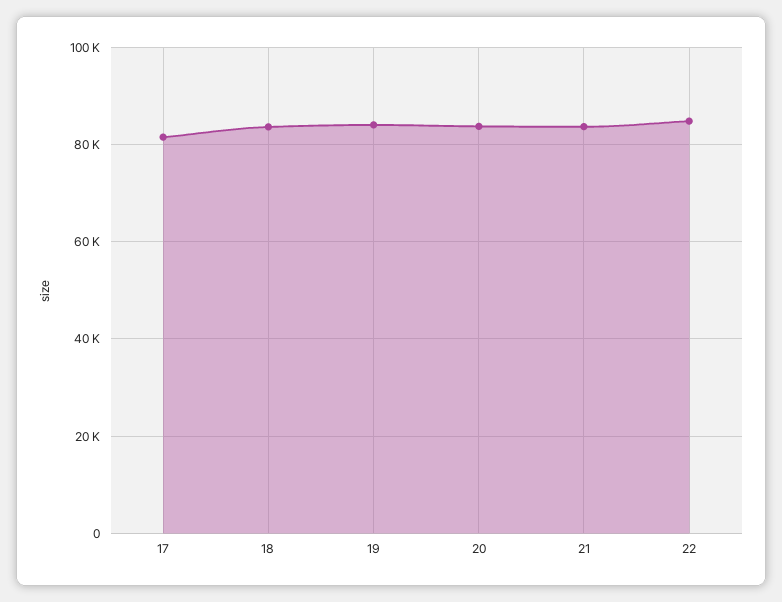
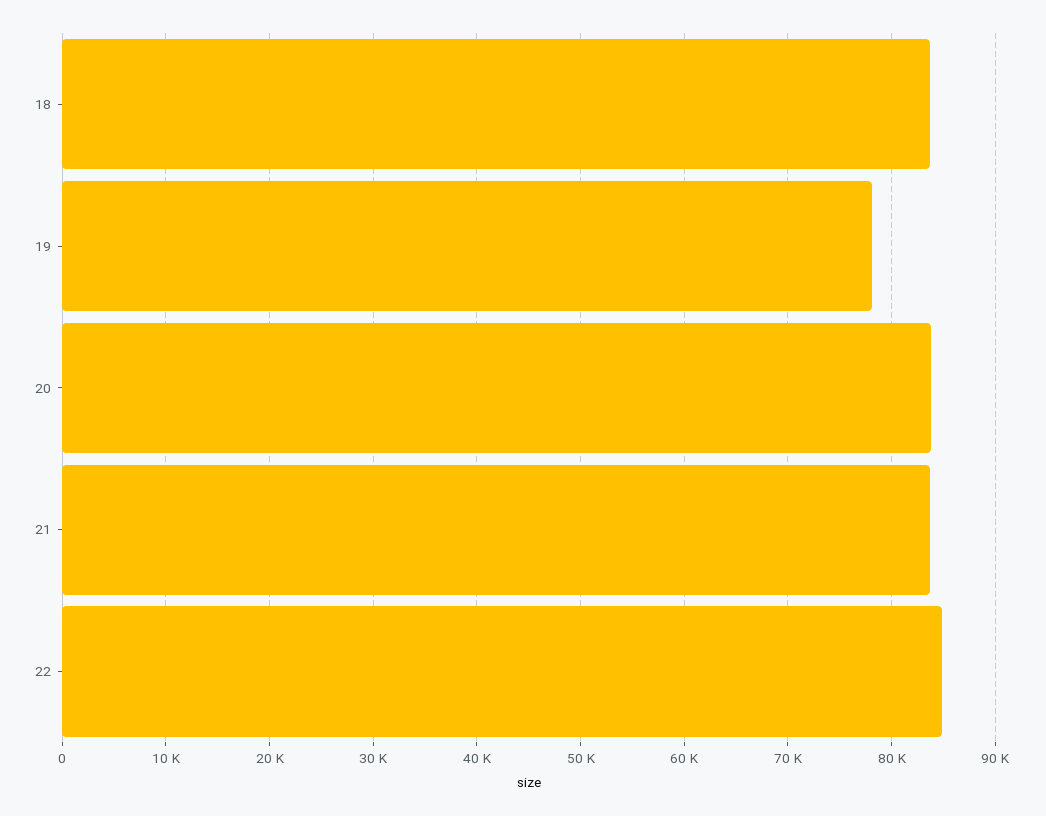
17: 82000 -> none
19: 84000 -> 78000

